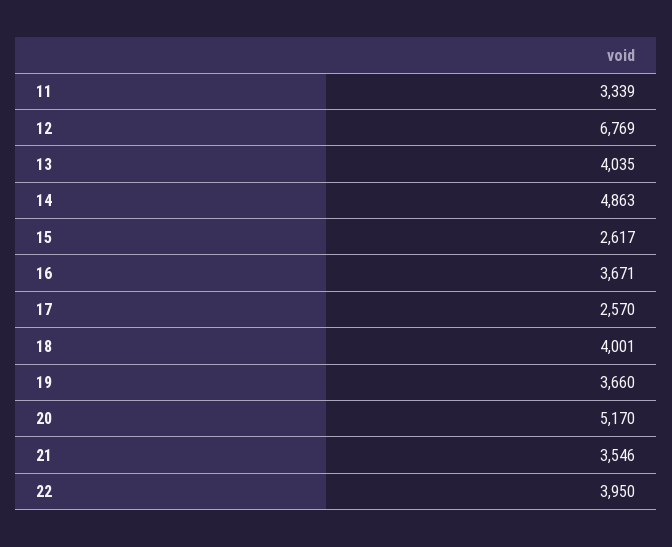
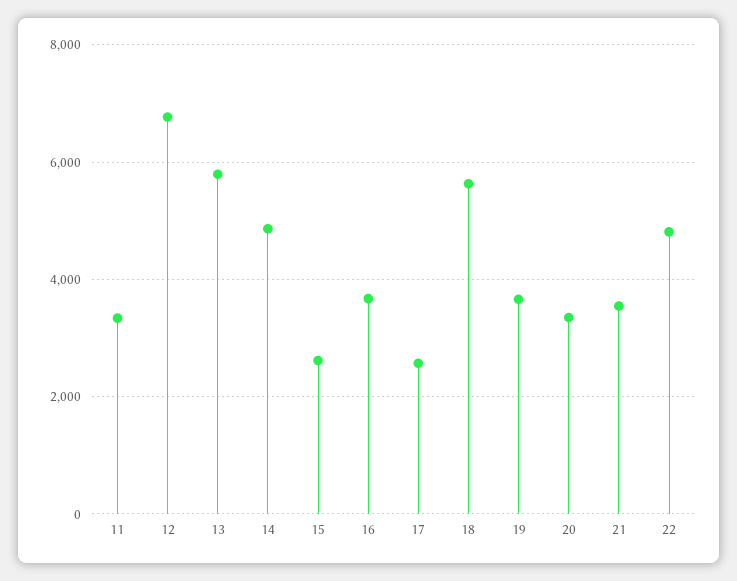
13: 4035 -> 5800
18: 4001 -> 5600
20: 5170 -> 3400
22: 3950 -> 4800

